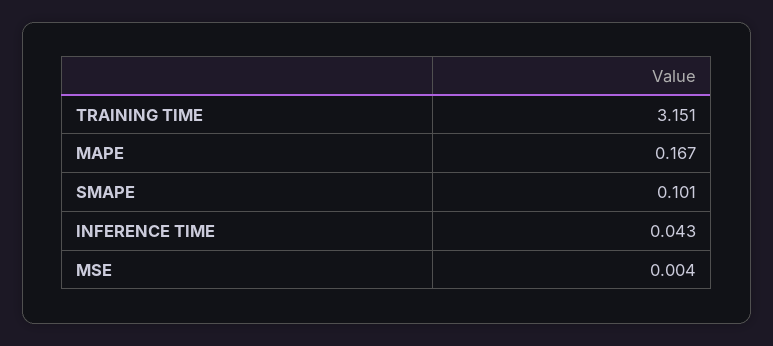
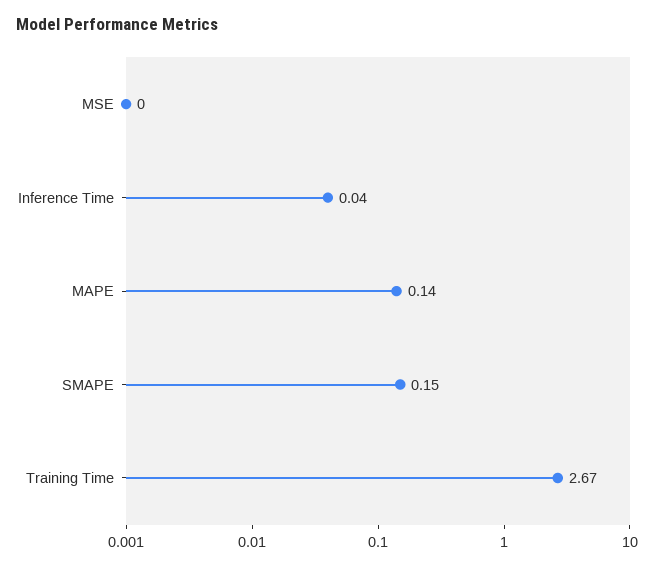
TRAINING TIME: 3.151 -> 2.67
MAPE: 0.167 -> 0.14
SMAPE: 0.101 -> 0.15

